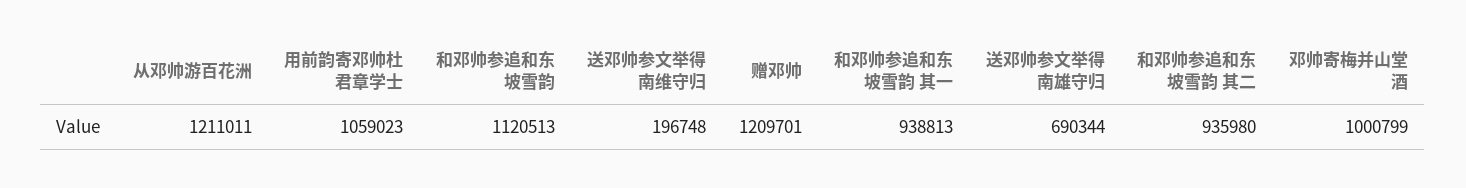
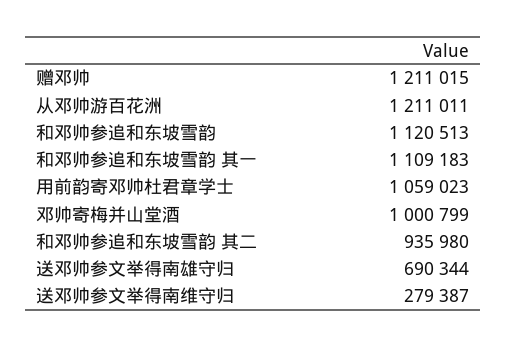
送邓帅参文举得南维守归: 196748 -> 279387
赠邓帅: 1209701 -> 1211015
和邓帅参追和东坡雪韵 其一: 938813 -> 1109183

